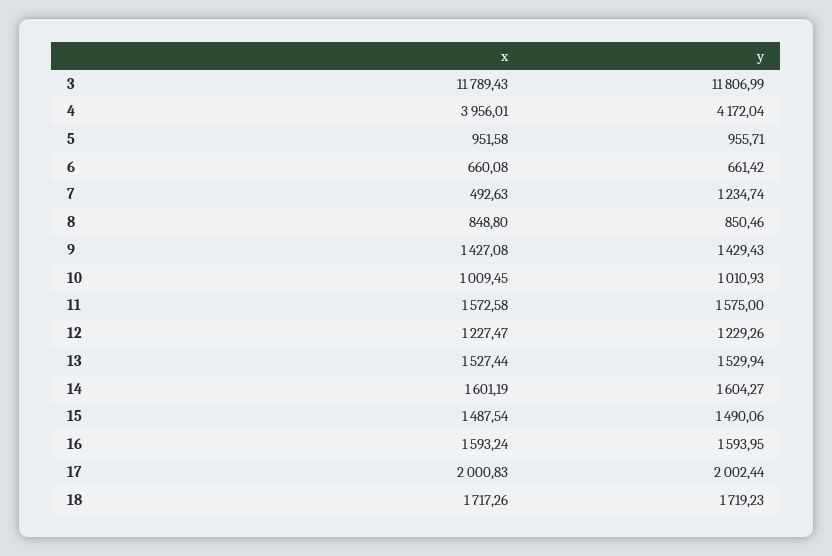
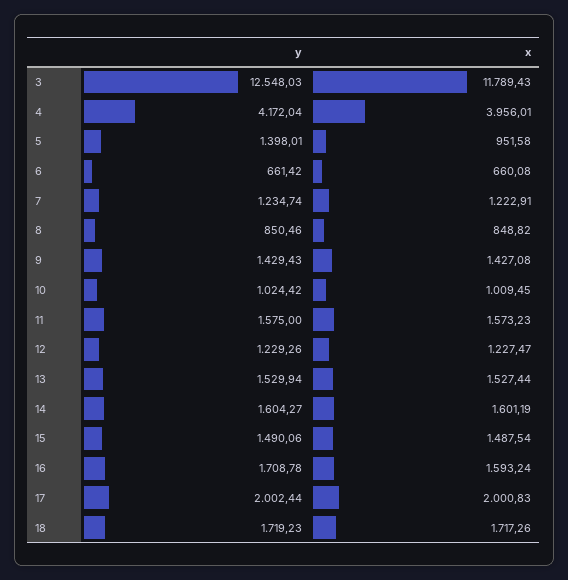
y, 3: 11806.99 -> 12548.03
y, 5: 955.71 -> 1398.01
x, 7: 492.63 -> 1222.91
x, 8: 848.8 -> 848.82
y, 10: 1010.93 -> 1024.42
x, 11: 1572.58 -> 1573.23
y, 16: 1593.95 -> 1708.78

